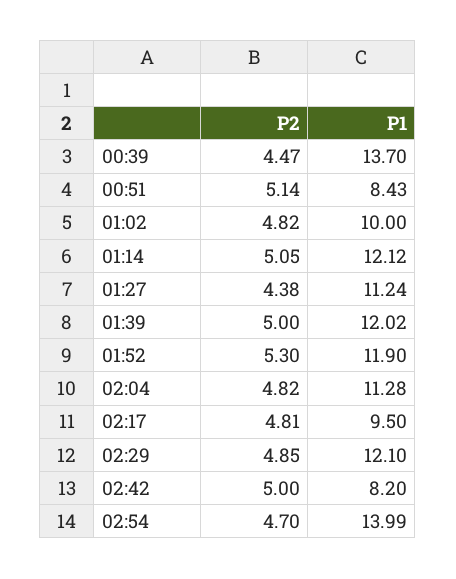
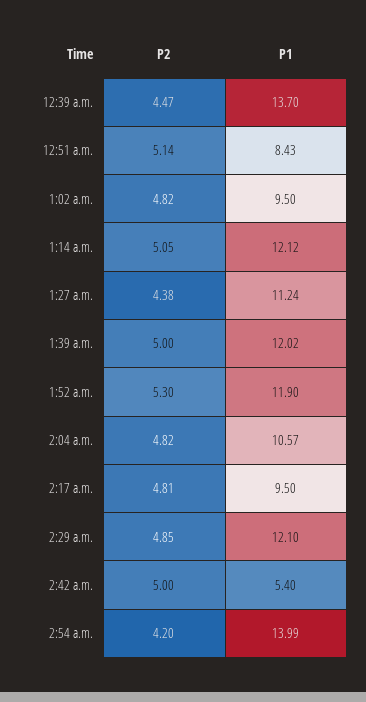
P1, 01:02: 10 -> 9.5
P1, 02:04: 11.28 -> 10.57
P1, 02:42: 8.2 -> 5.4
P2, 02:54: 4.7 -> 4.2

